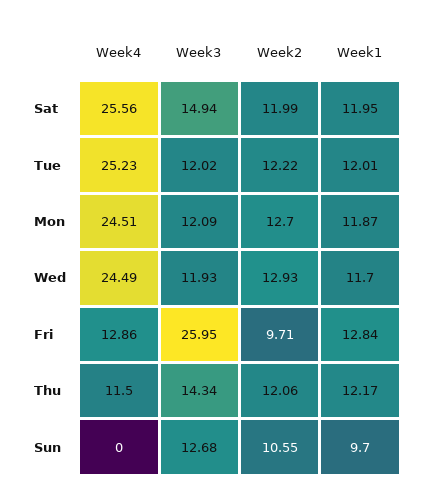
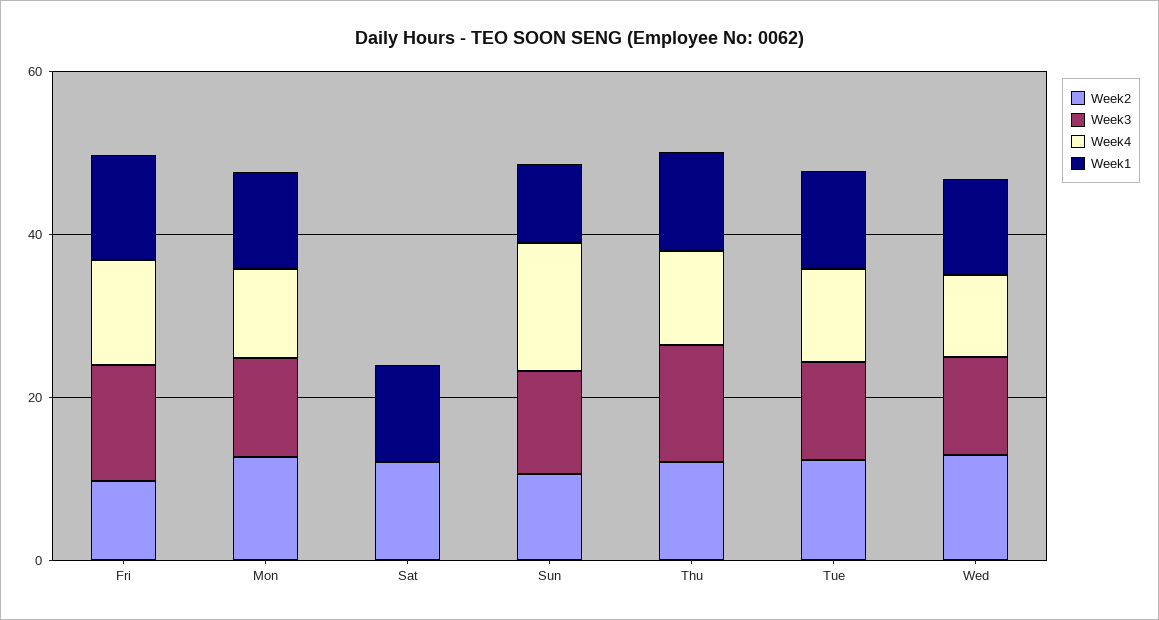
Week4, Sat: 25.56 -> 0
Week3, Sat: 14.94 -> 0
Week4, Tue: 25.23 -> 10
Week4, Mon: 24.51 -> 10
Week4, Wed: 24.49 -> 10
Week3, Fri: 25.95 -> 15
Week4, Sun: 0 -> 15

